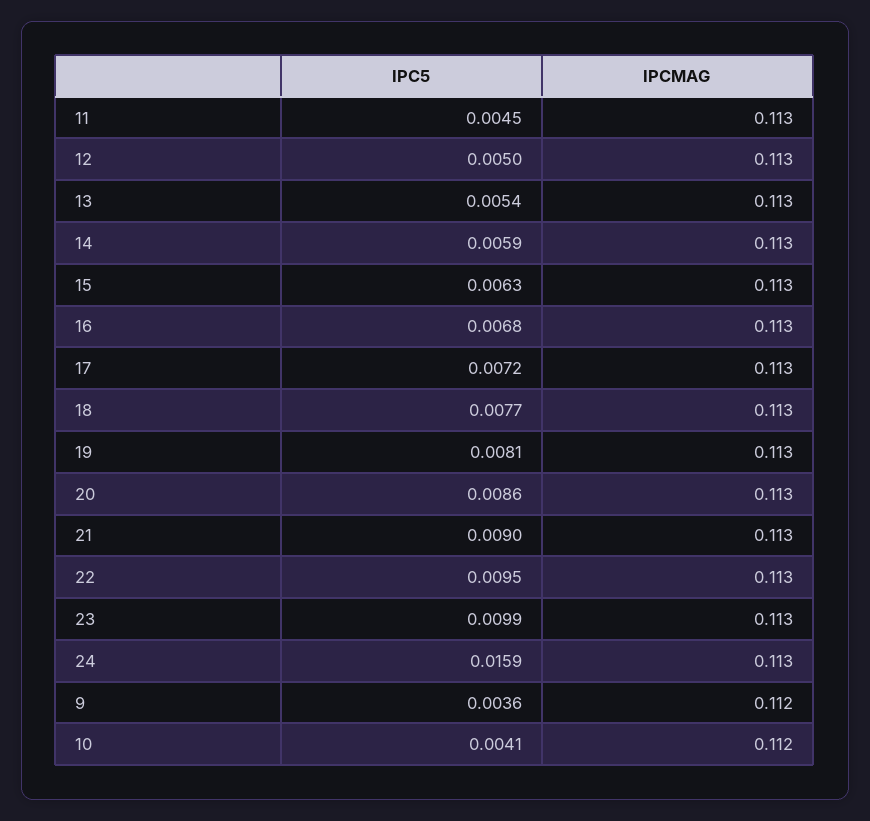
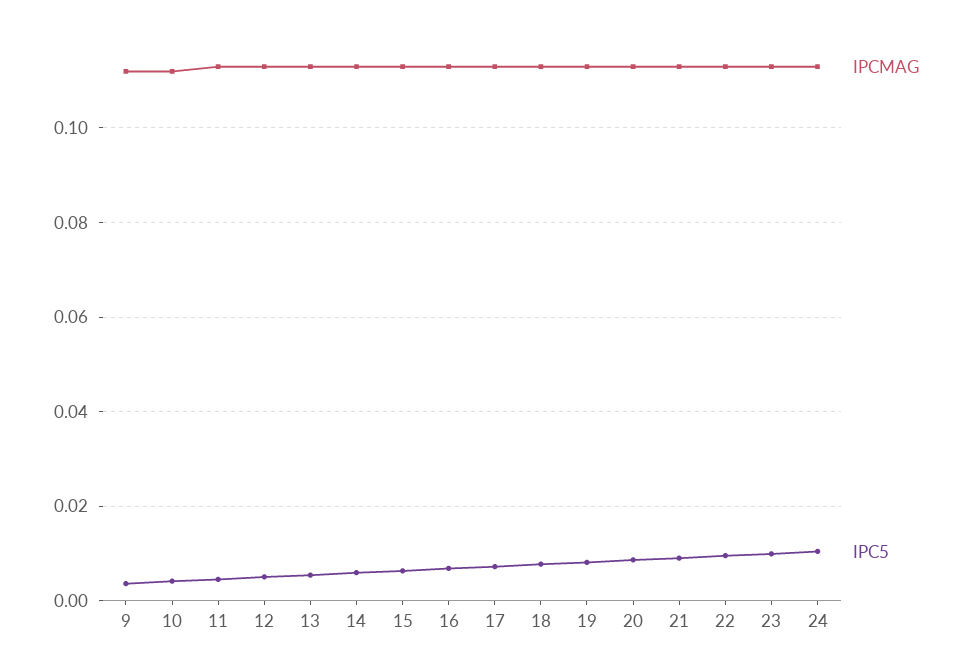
IPC5, 24: 0.0159 -> 0.01

